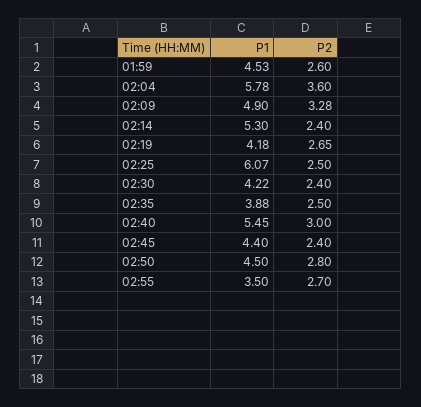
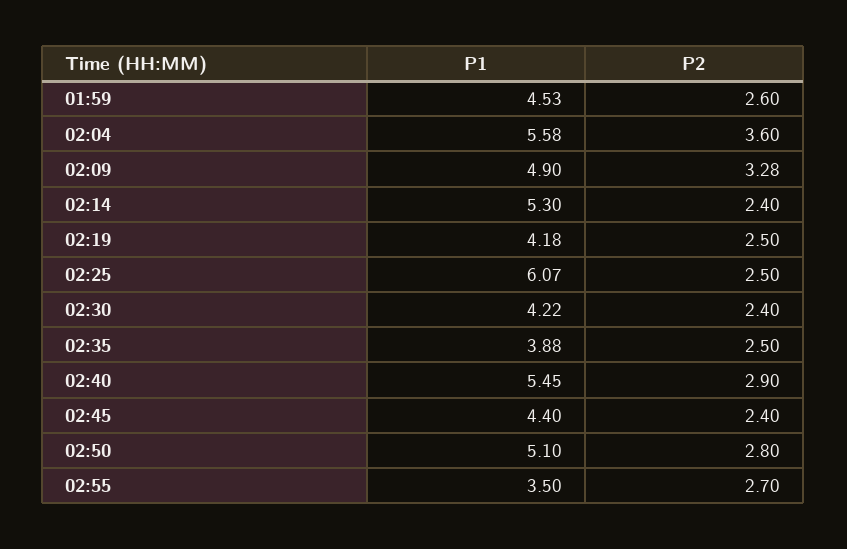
P1, 02:04: 5.78 -> 5.58
P2, 02:19: 2.65 -> 2.5
P2, 02:40: 3 -> 2.9
P1, 02:50: 4.5 -> 5.1

